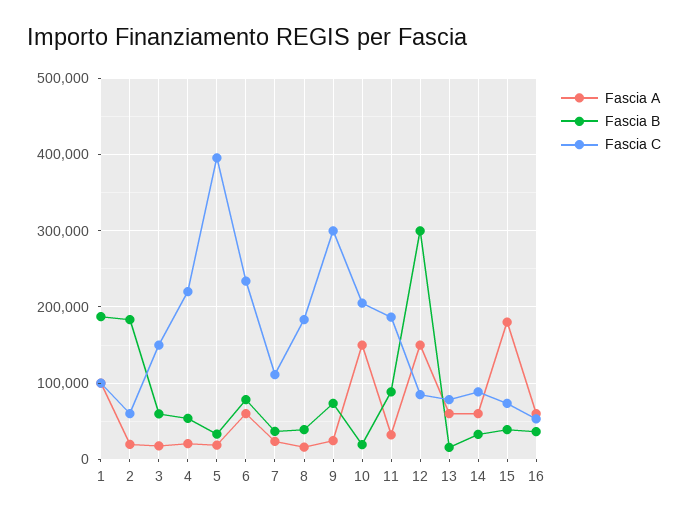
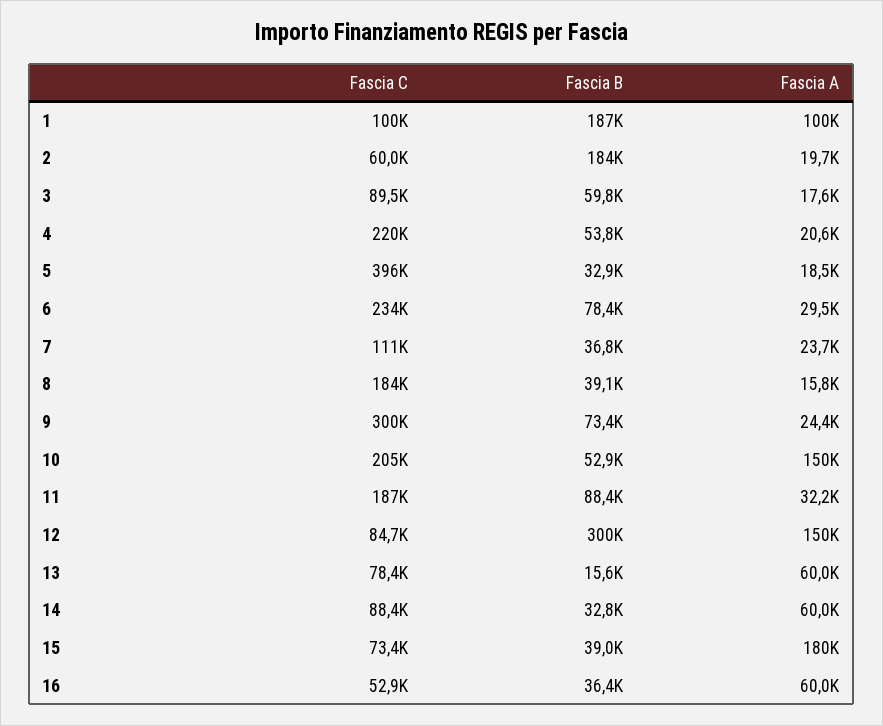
Fascia C, 3: 150000 -> 89500
Fascia A, 6: 60000 -> 29500
Fascia B, 10: 20000 -> 52900

